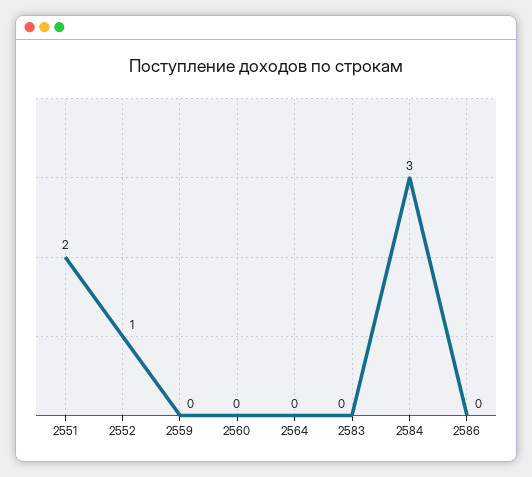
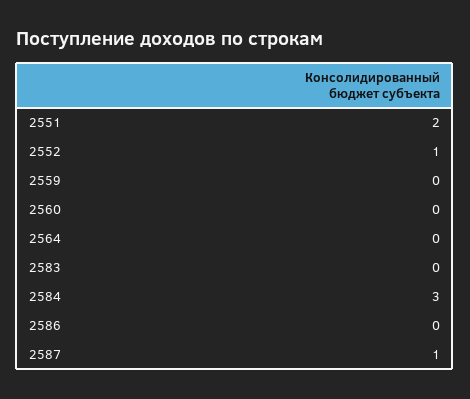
2587: none -> 1

